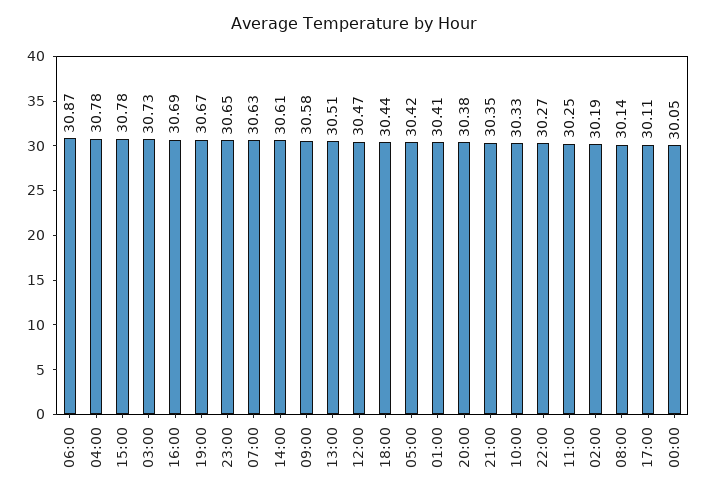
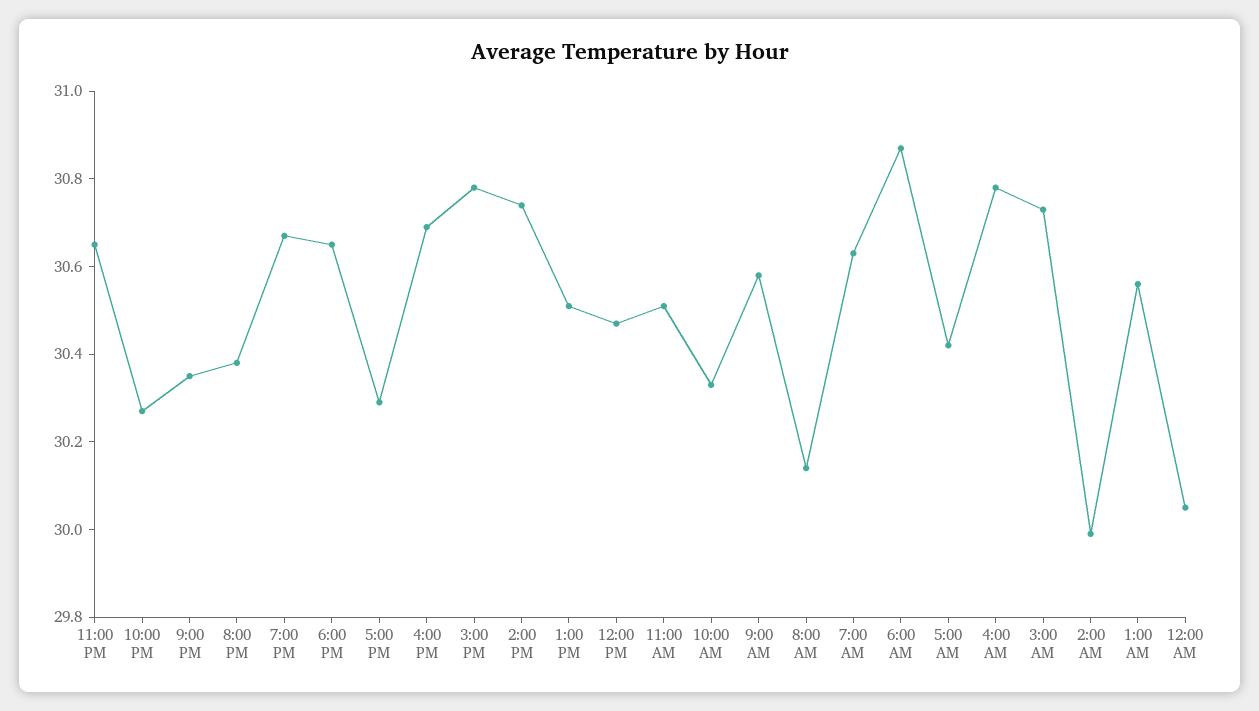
14:00: 30.61 -> 30.75
18:00: 30.44 -> 30.65
01:00: 30.41 -> 30.55
11:00: 30.25 -> 30.5
02:00: 30.19 -> 30
17:00: 30.11 -> 30.3

